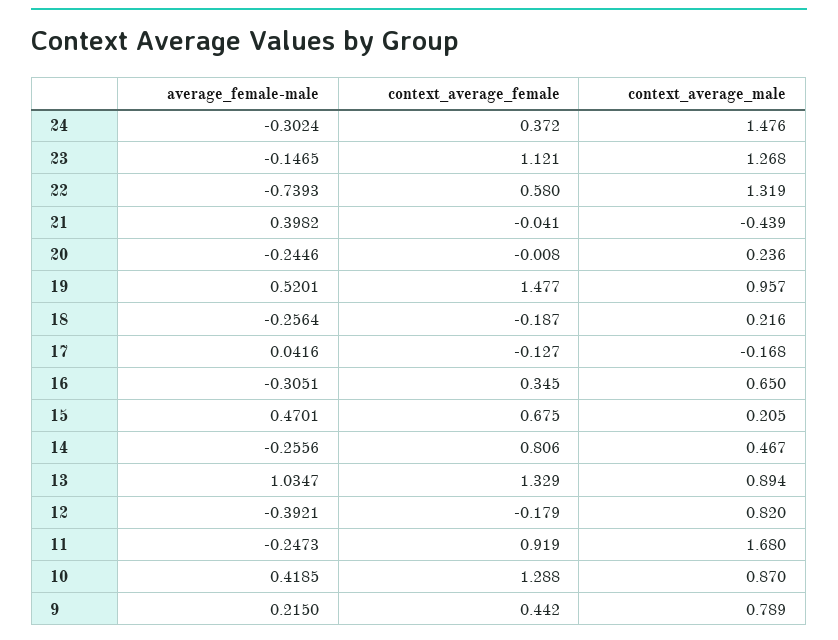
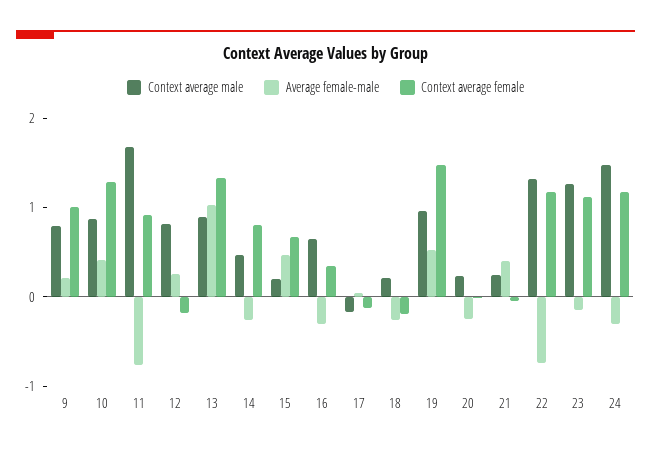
context_average_female, 24: 0.372 -> 1.2
context_average_female, 22: 0.58 -> 1.2
context_average_male, 21: -0.439 -> 0.2
average_female-male, 12: -0.3921 -> 0.2
average_female-male, 11: -0.2473 -> -0.8
context_average_female, 9: 0.442 -> 1

